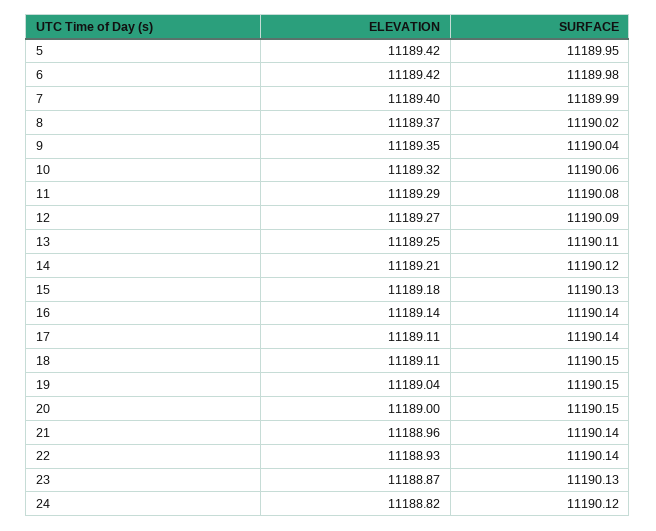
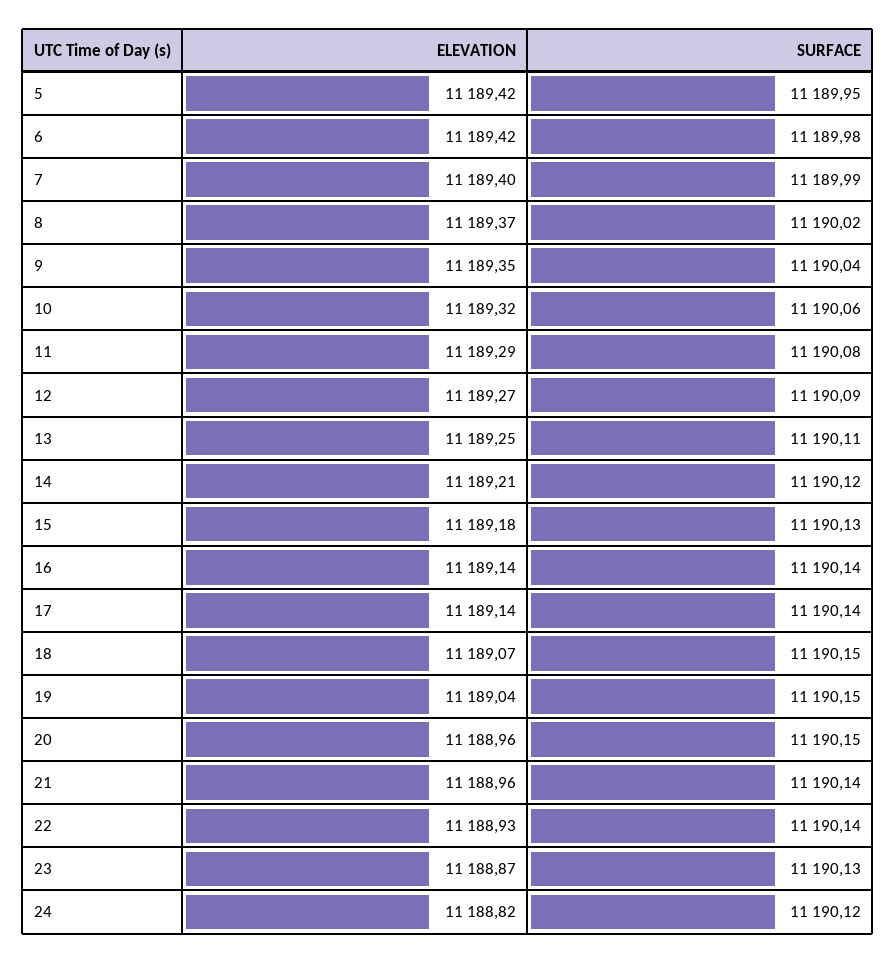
ELEVATION, 17: 11189.11 -> 11189.14
ELEVATION, 18: 11189.11 -> 11189.07
ELEVATION, 20: 11189 -> 11188.96

